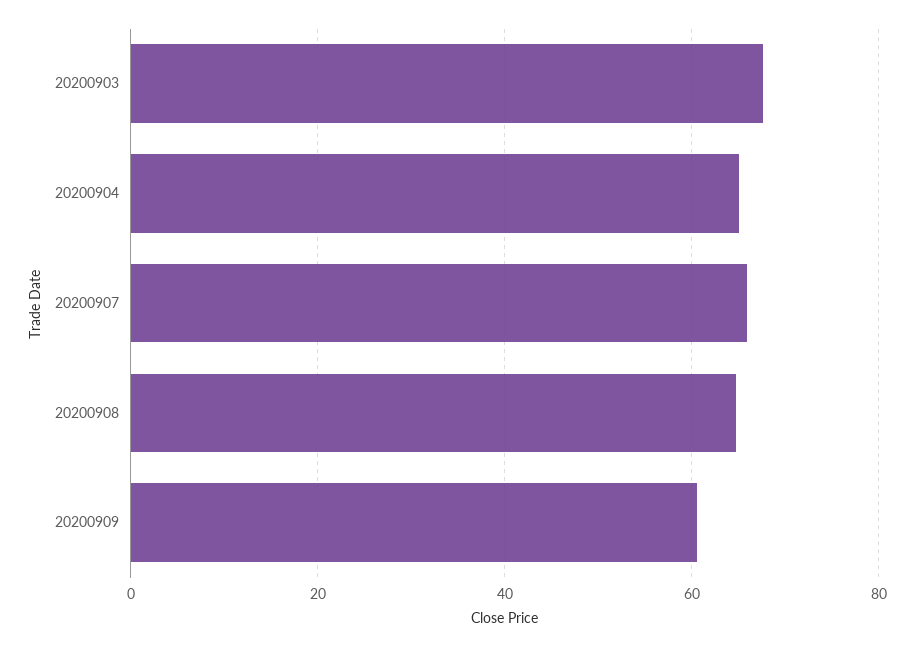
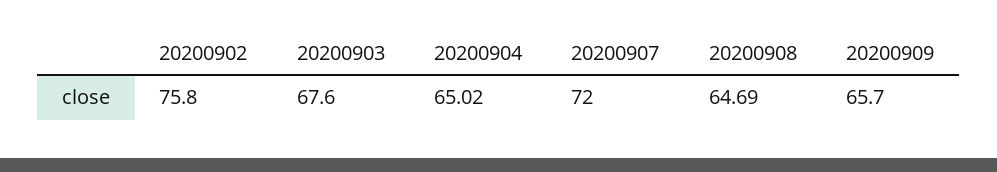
20200907: 66 -> 72
20200909: 60 -> 65.7
20200902: none -> 75.8

